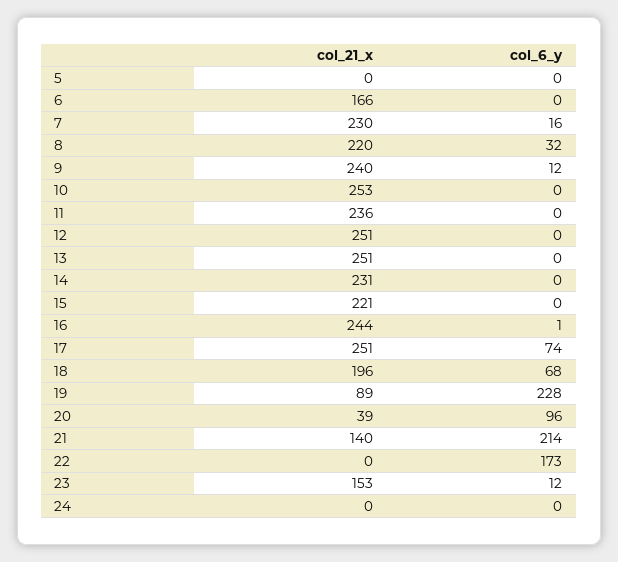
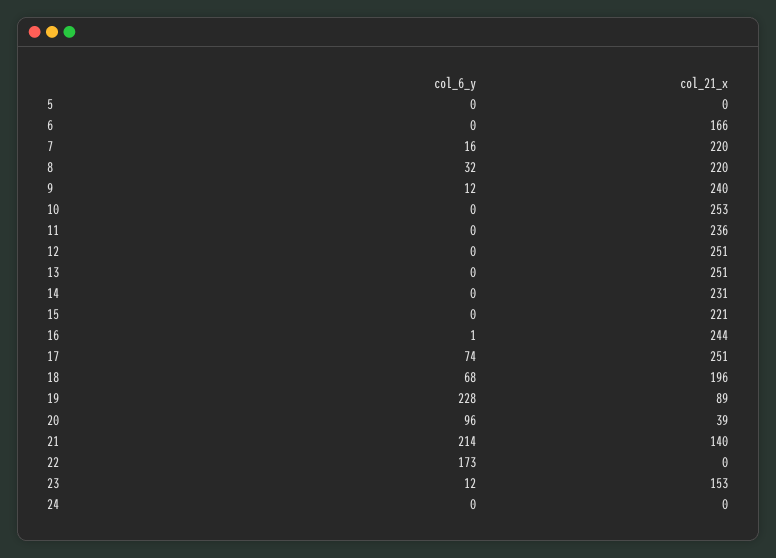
col_21_x, 7: 230 -> 220

